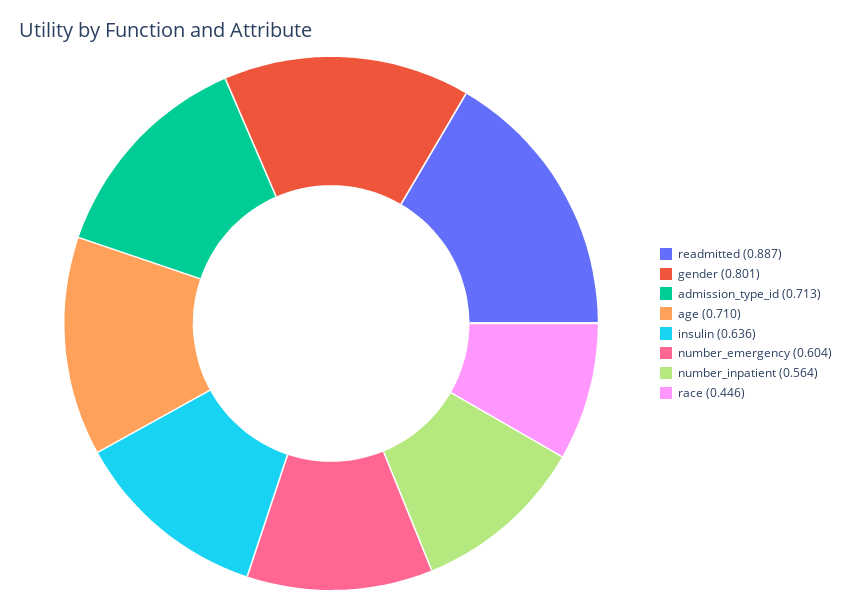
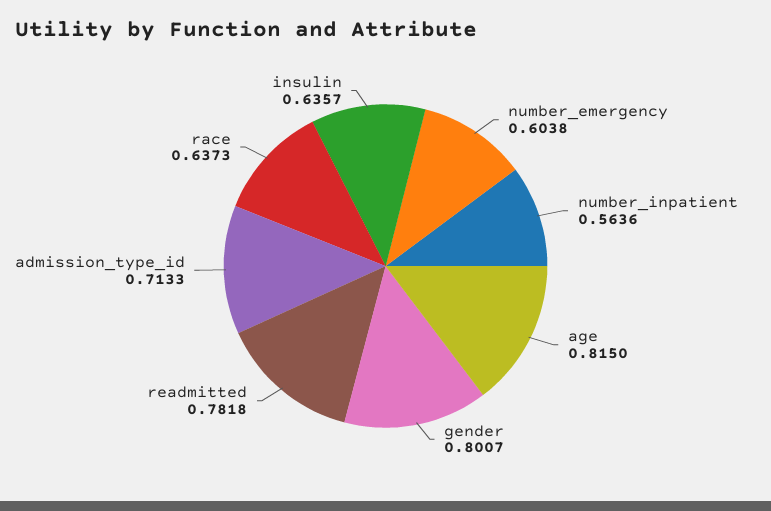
readmitted: 0.887 -> 0.7818
age: 0.71 -> 0.815
race: 0.446 -> 0.6373

